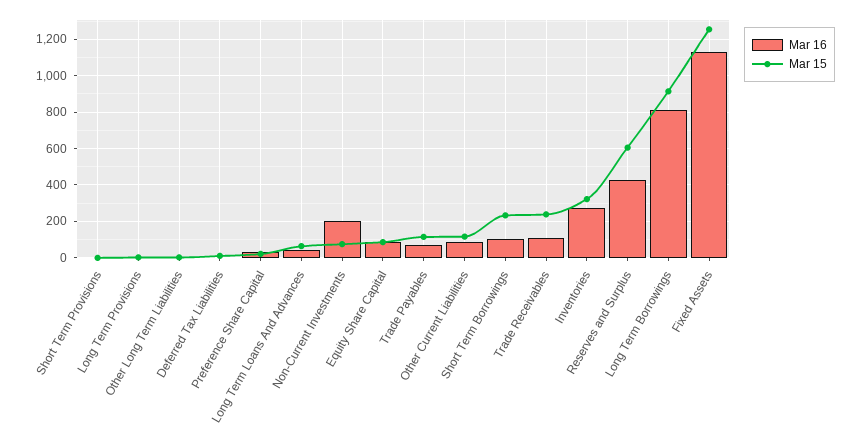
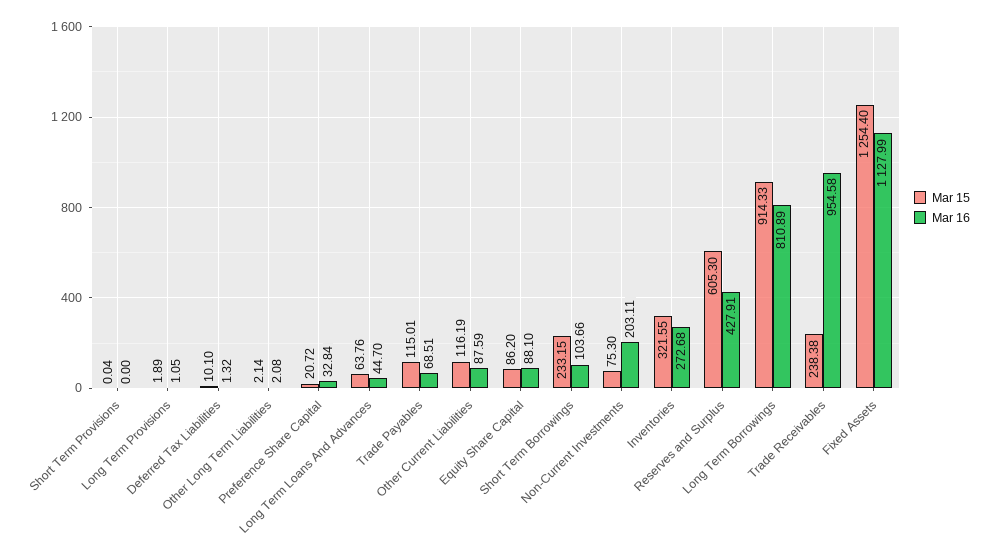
Mar 16, Trade Receivables: 100 -> 954.58

